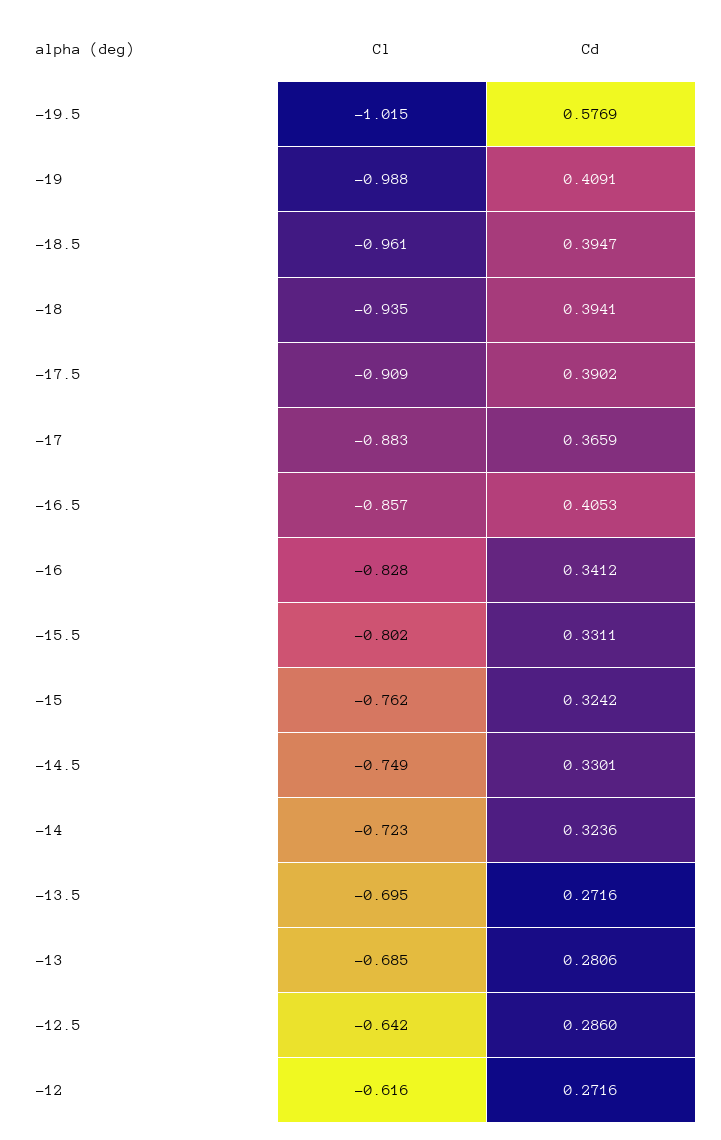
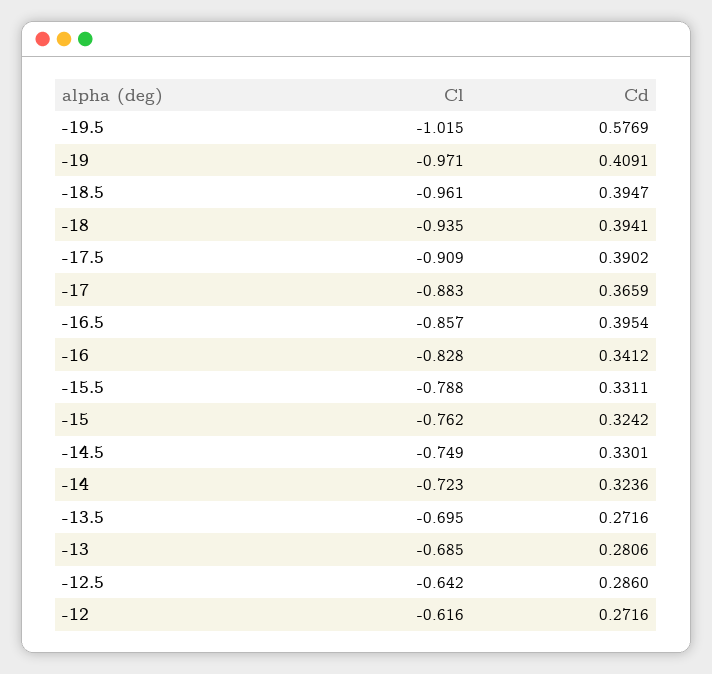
Cl, -19: -0.988 -> -0.971
Cd, -16.5: 0.4053 -> 0.3954
Cl, -15.5: -0.802 -> -0.788

